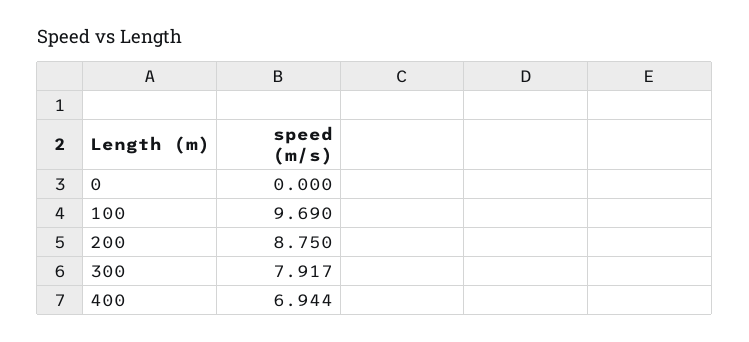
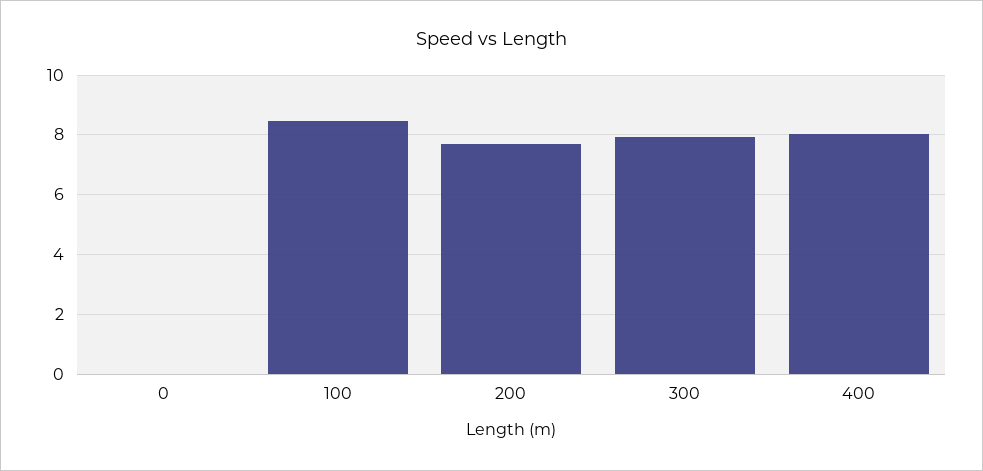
100: 9.69 -> 8.5
200: 8.75 -> 7.75
400: 6.944 -> 8

